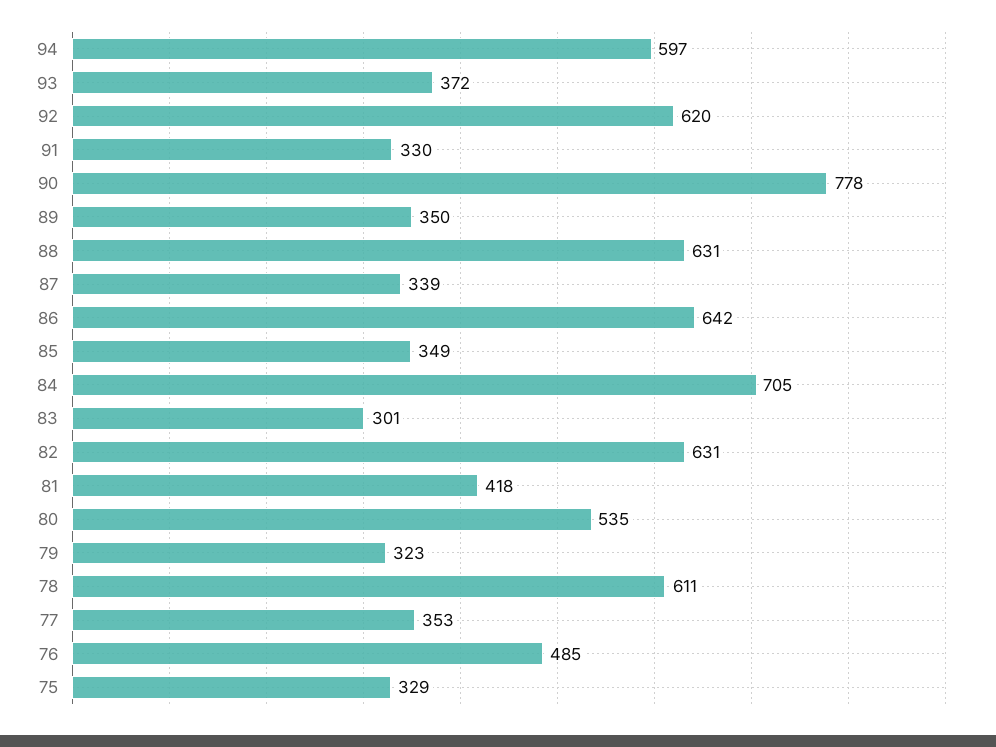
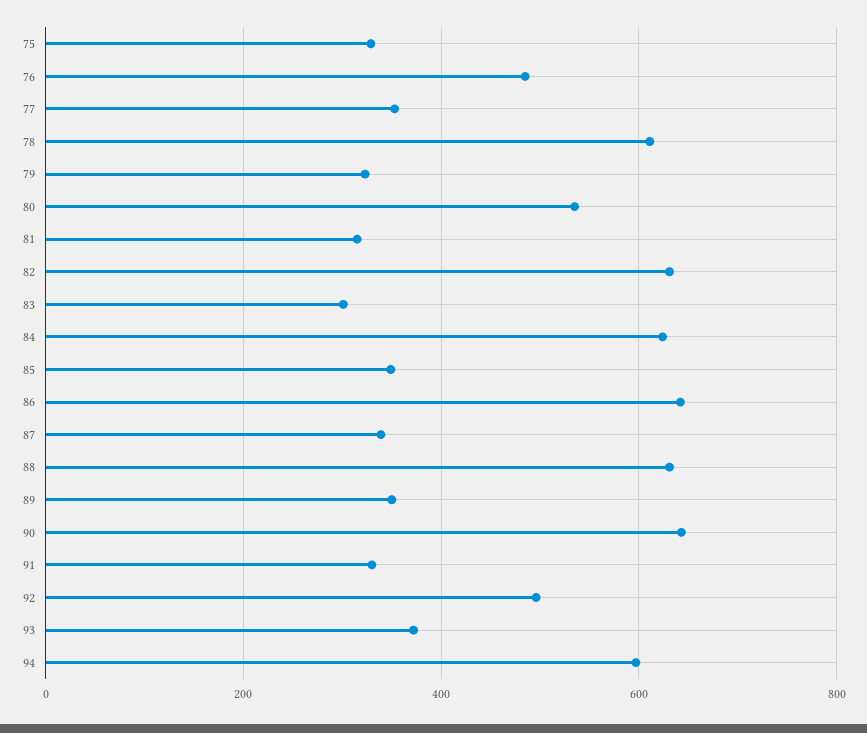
92: 620 -> 500
90: 778 -> 640
84: 705 -> 620
81: 418 -> 320

